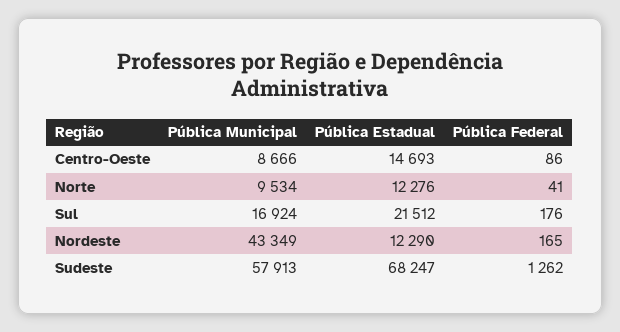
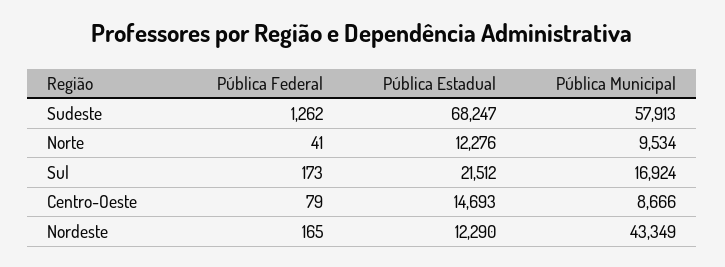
Pública Federal, Centro-Oeste: 86 -> 79
Pública Federal, Sul: 176 -> 173

